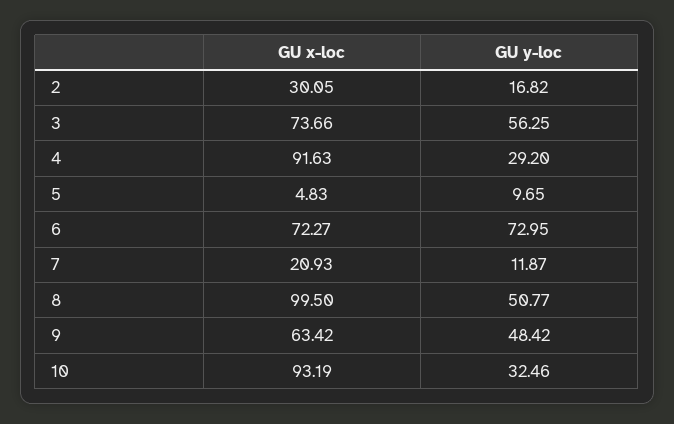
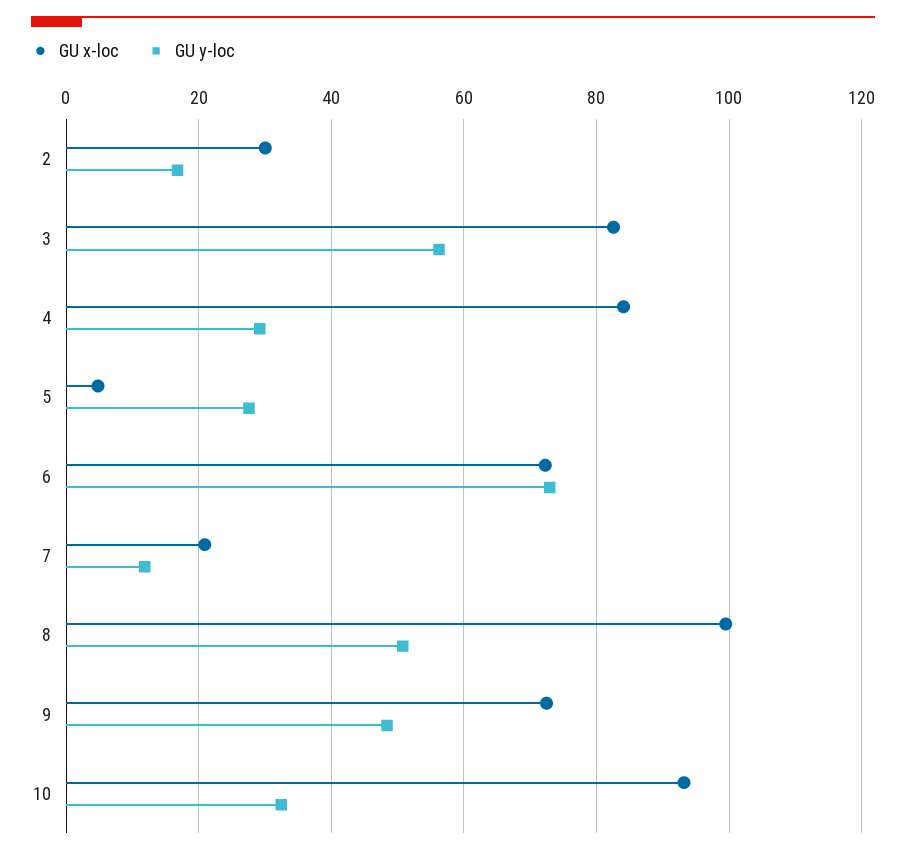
GU x-loc, 3: 73.66 -> 82
GU x-loc, 4: 91.63 -> 84
GU y-loc, 5: 9.65 -> 28
GU x-loc, 9: 63.42 -> 72

